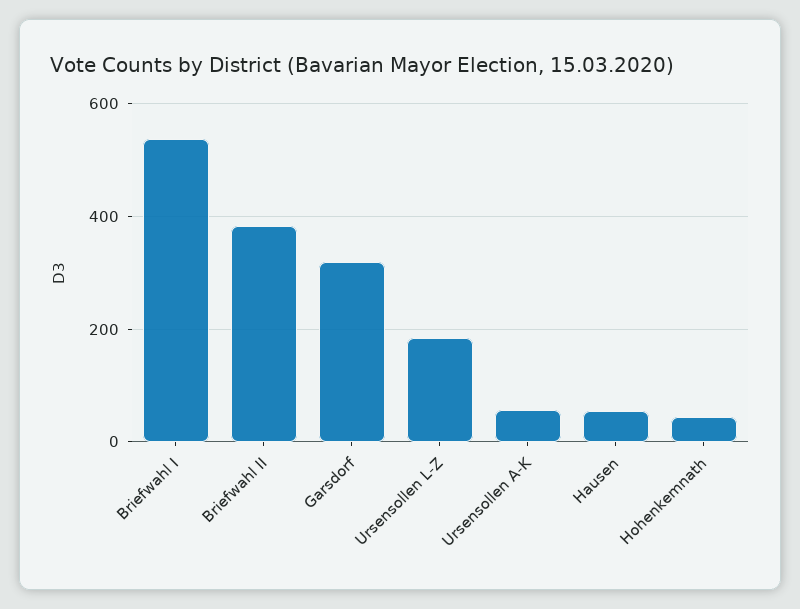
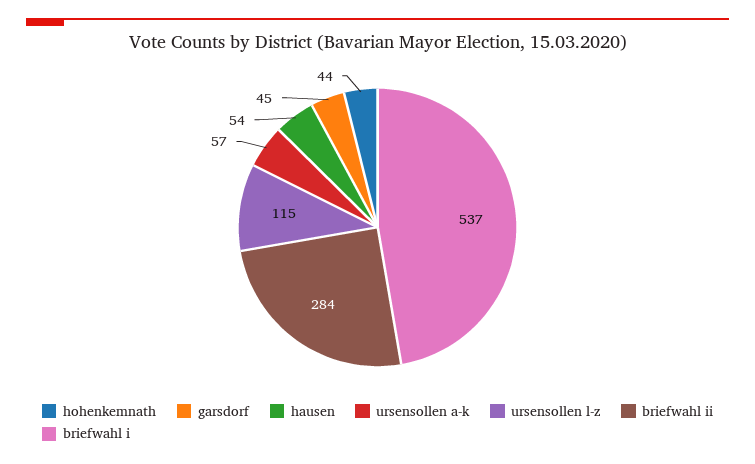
Briefwahl II: 380 -> 284
Garsdorf: 320 -> 45
Ursensollen L-Z: 180 -> 115

